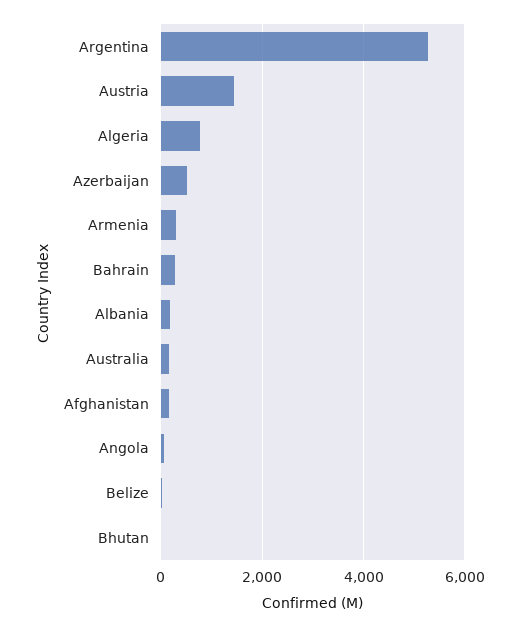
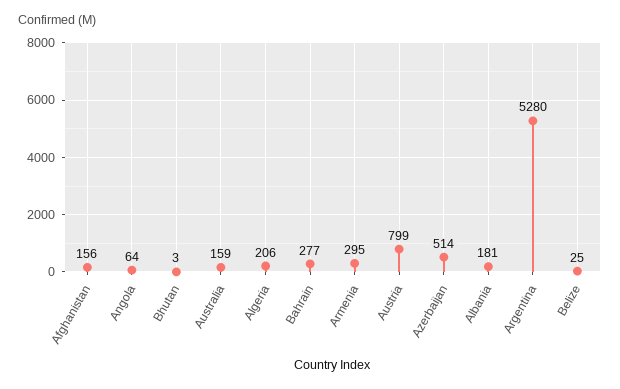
Austria: 1400 -> 799
Algeria: 800 -> 206

